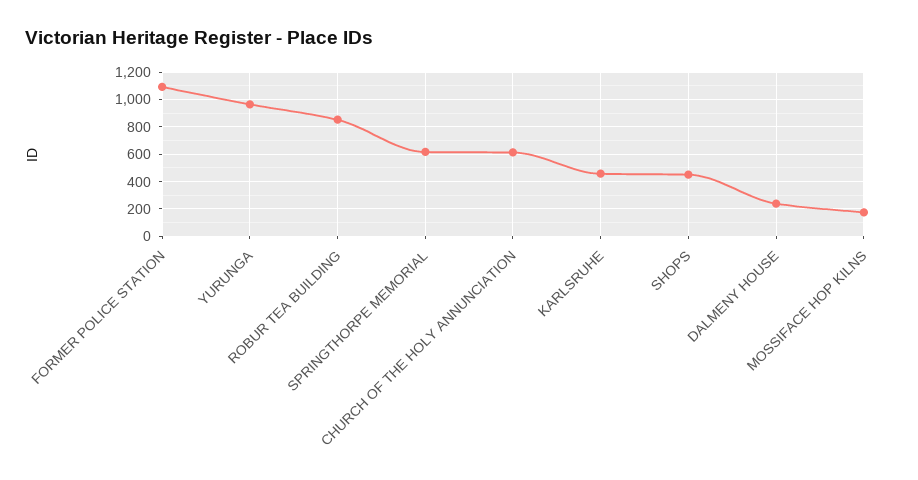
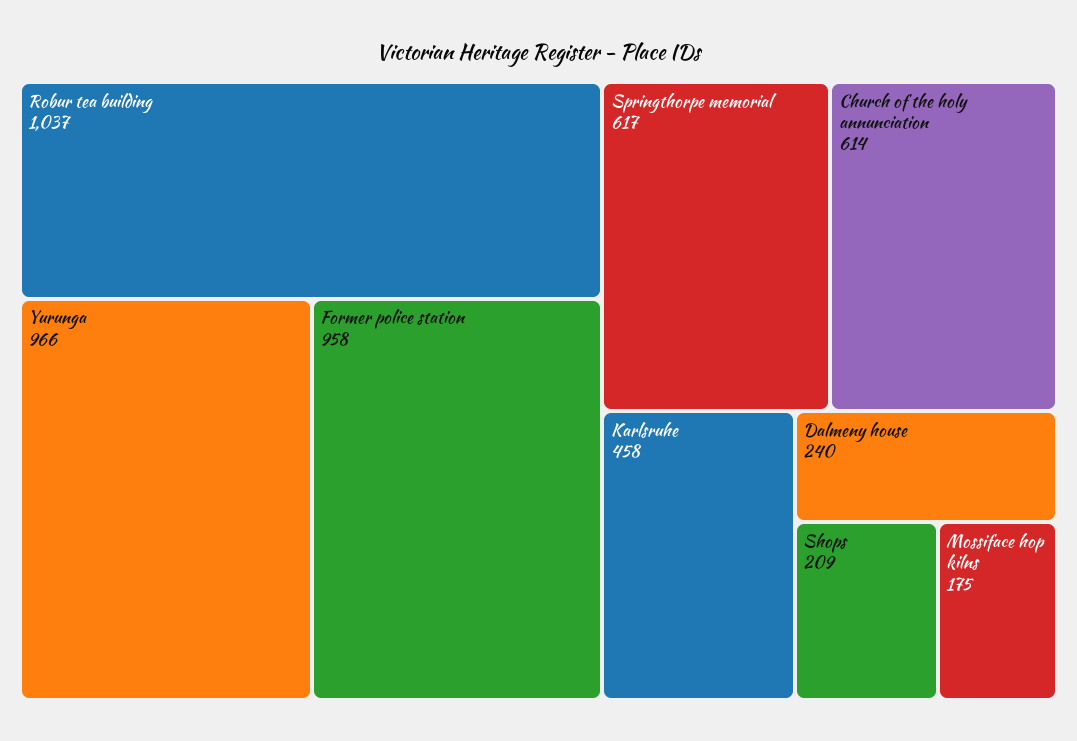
FORMER POLICE STATION: 1100 -> 958
ROBUR TEA BUILDING: 850 -> 1037
SHOPS: 450 -> 209

